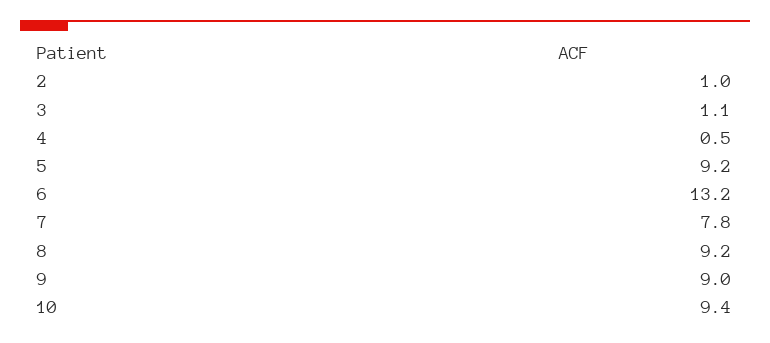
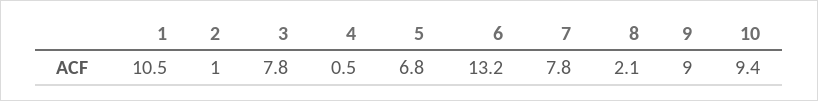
3: 1.1 -> 7.8
5: 9.2 -> 6.8
8: 9.2 -> 2.1
1: none -> 10.5

